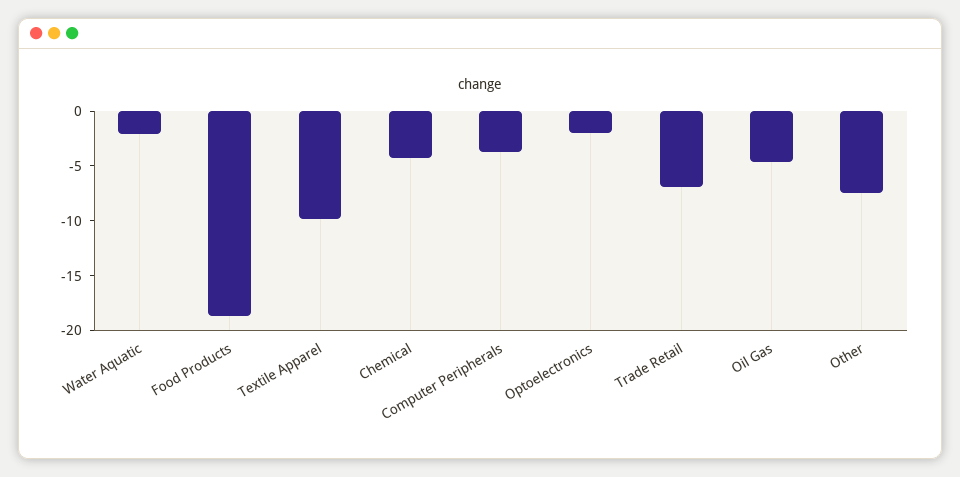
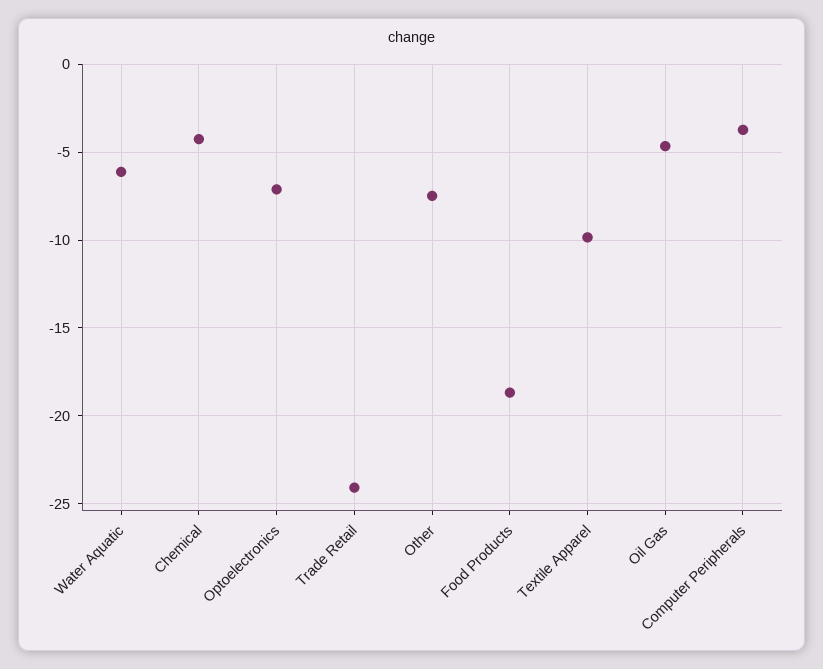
Water Aquatic: -2 -> -6
Optoelectronics: -2 -> -7
Trade Retail: -7 -> -24

